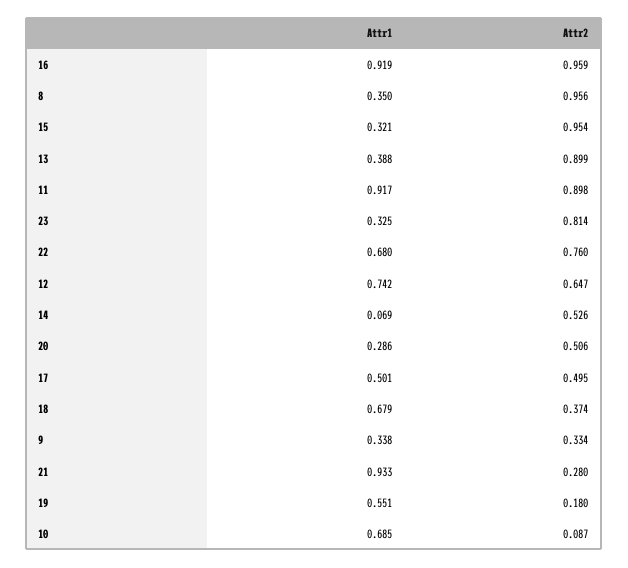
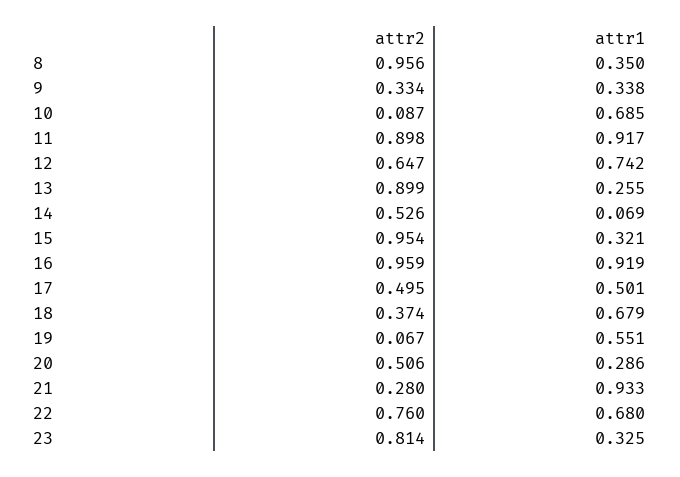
Attr1, 13: 0.388 -> 0.255
Attr2, 19: 0.18 -> 0.067

